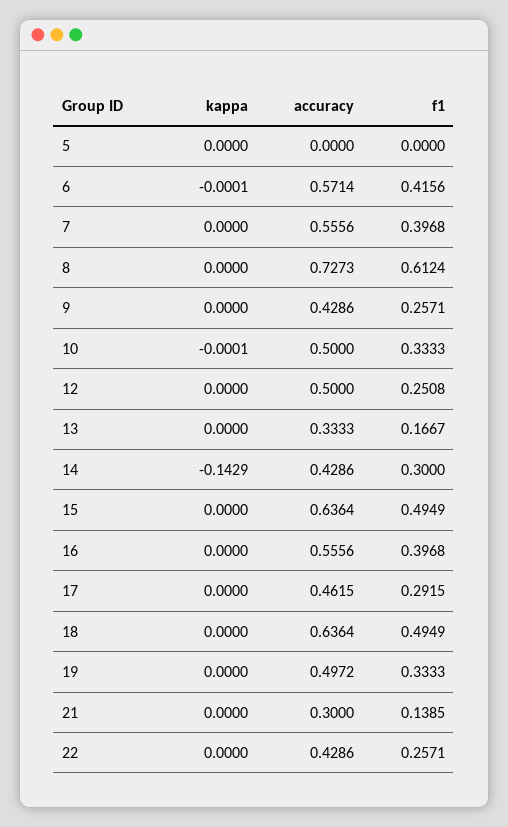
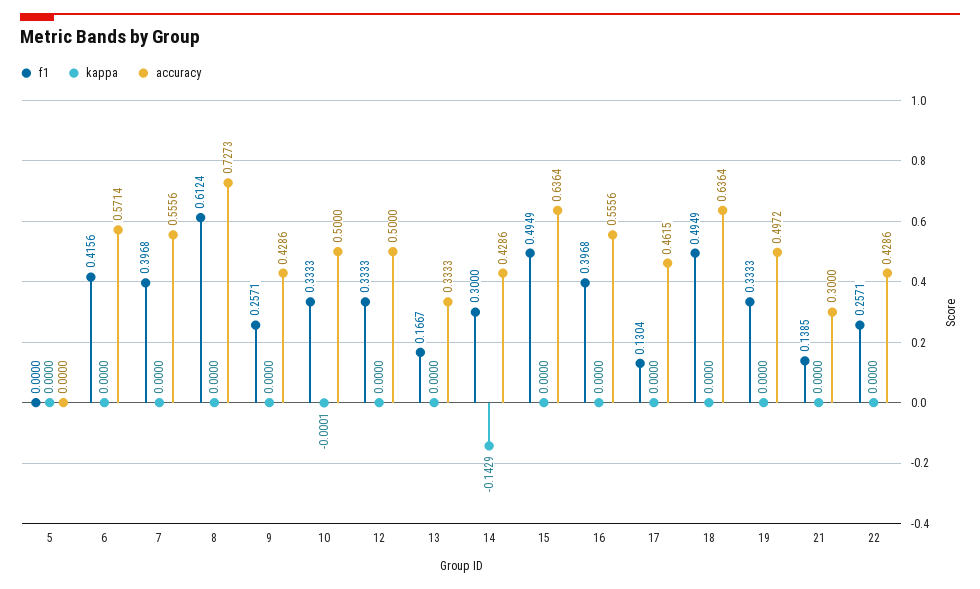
kappa, 6: -0.0001 -> 0
f1, 12: 0.2508 -> 0.3333
f1, 17: 0.2915 -> 0.1304

